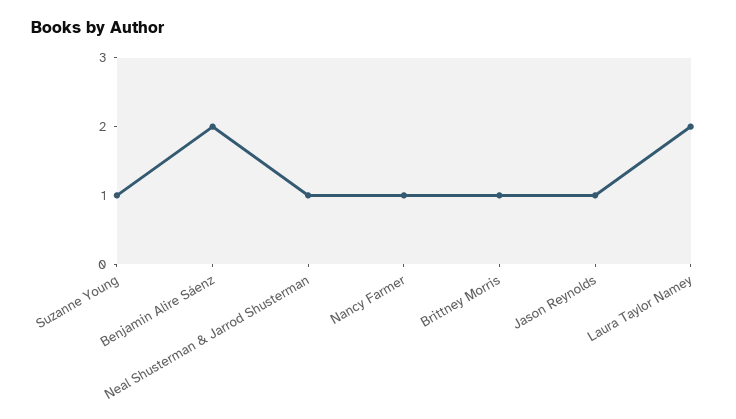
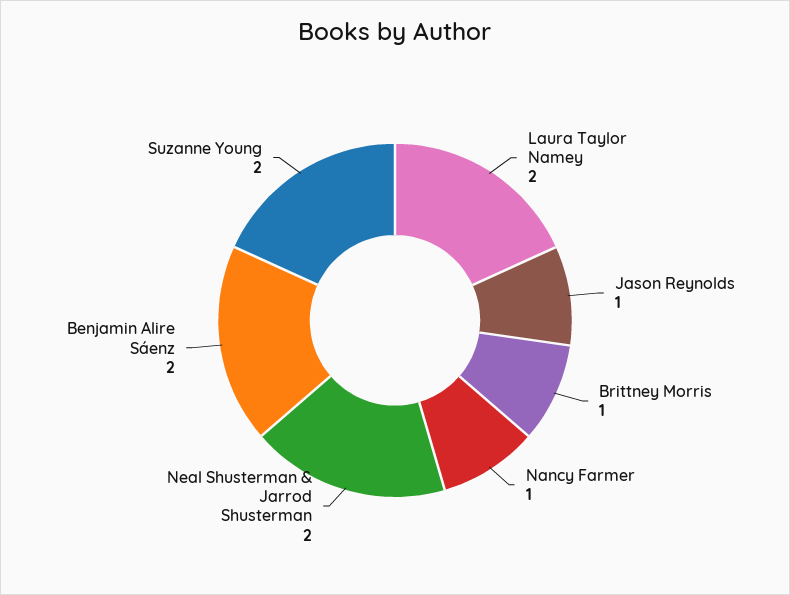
Suzanne Young: 1 -> 2
Neal Shusterman & Jarrod Shusterman: 1 -> 2

